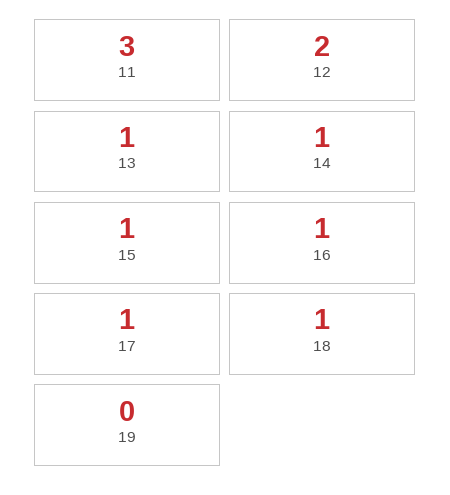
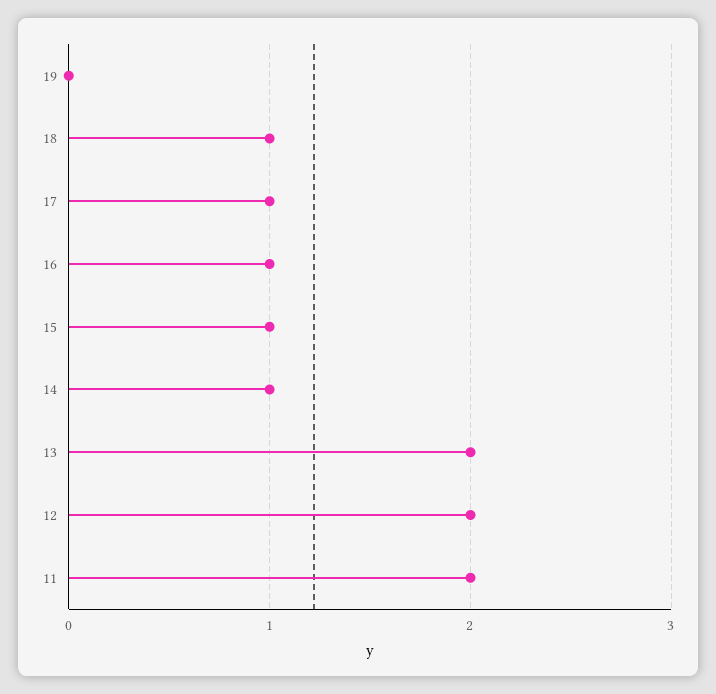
11: 3 -> 2
13: 1 -> 2

